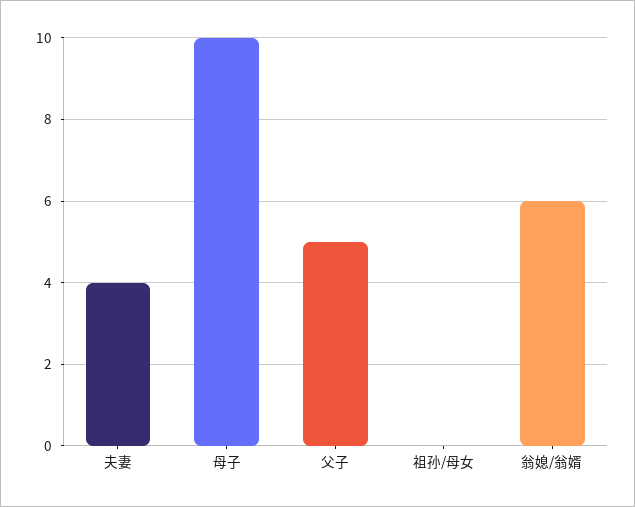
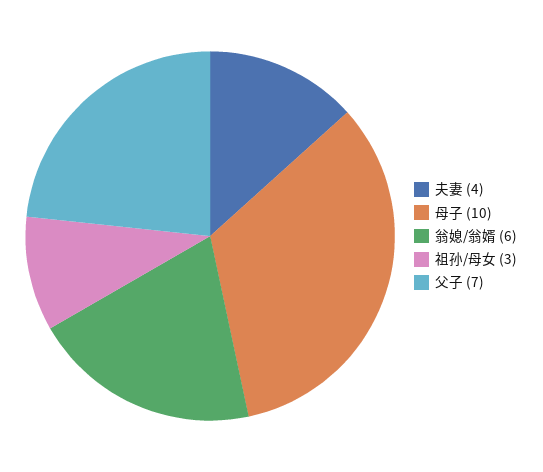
父子: 5 -> 7
祖孙/母女: 0 -> 3

